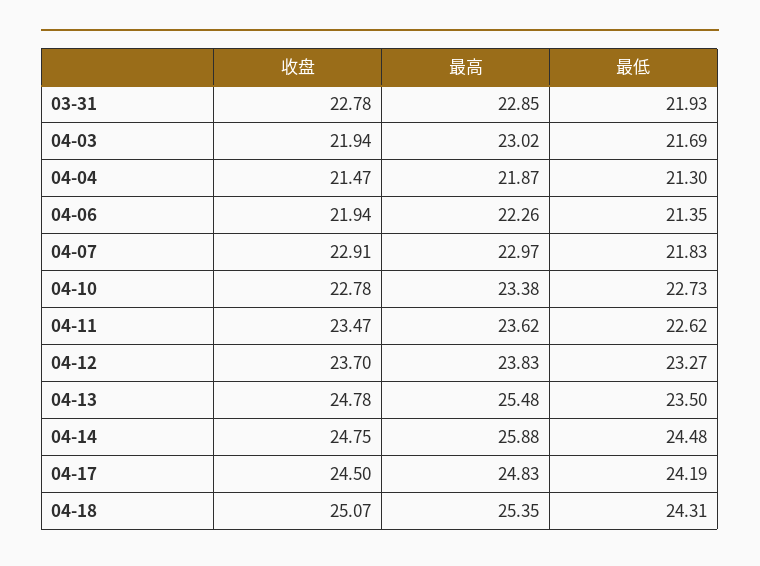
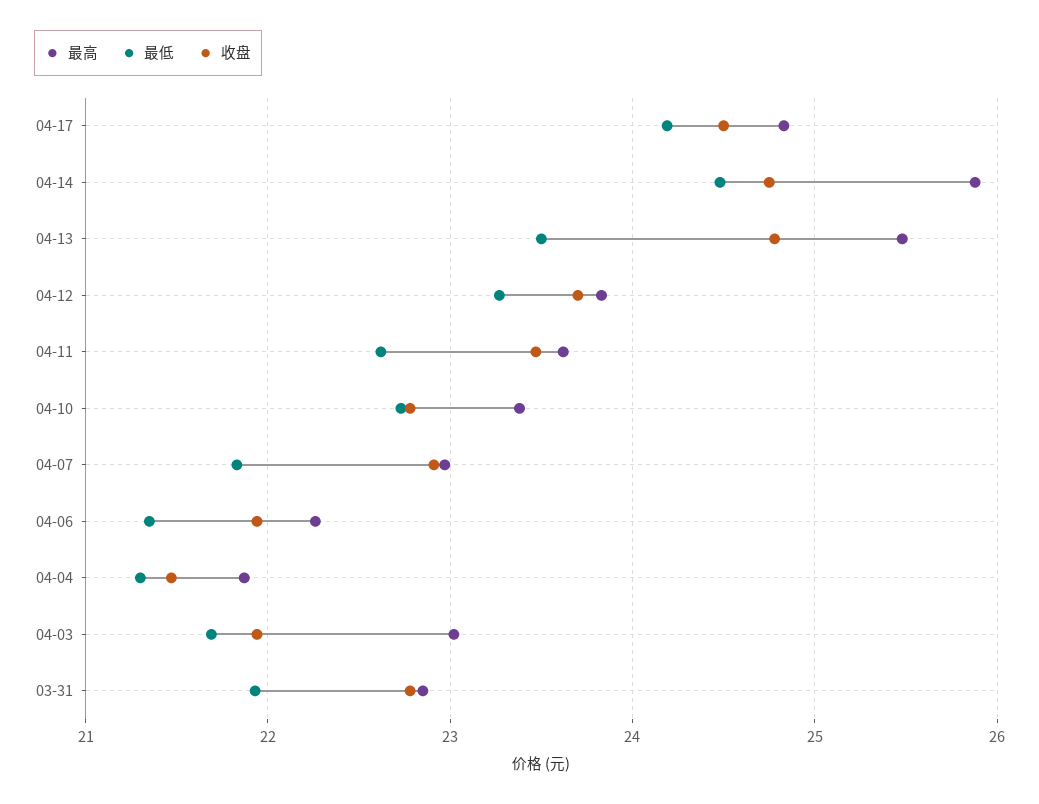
收盘, 04-18: 25.07 -> none
最高, 04-18: 25.35 -> none
最低, 04-18: 24.31 -> none

